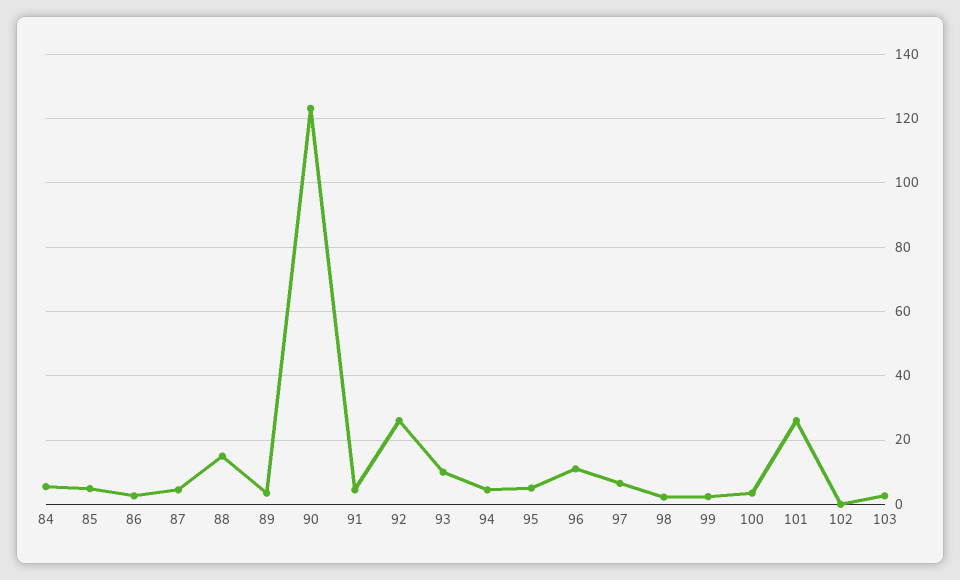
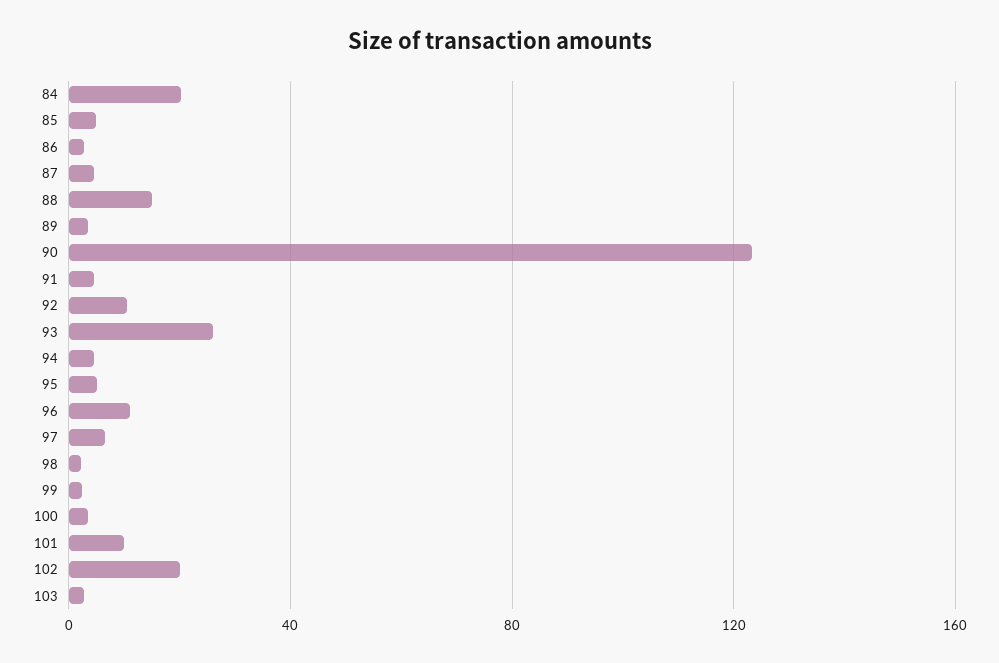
84: 6 -> 20
92: 26 -> 10
93: 10 -> 25
101: 26 -> 10
102: 0 -> 20

